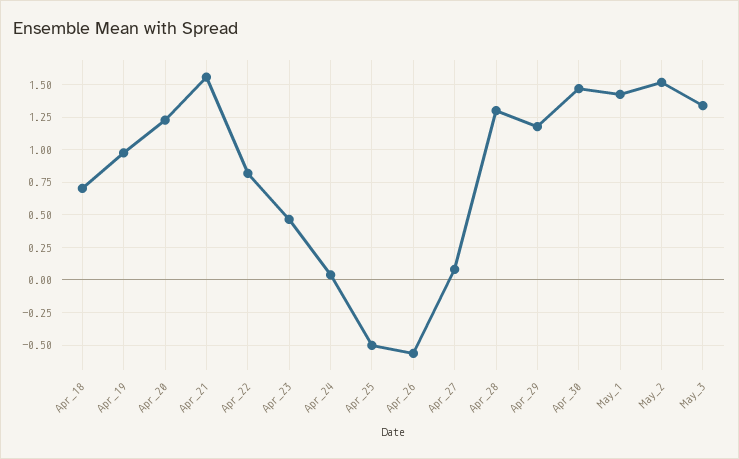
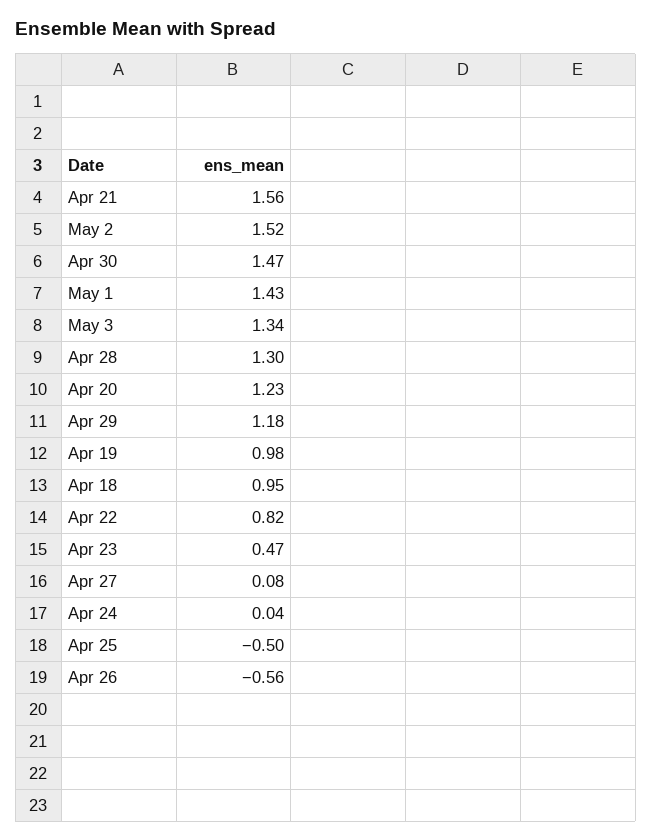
Apr_18: 0.7 -> 0.95

